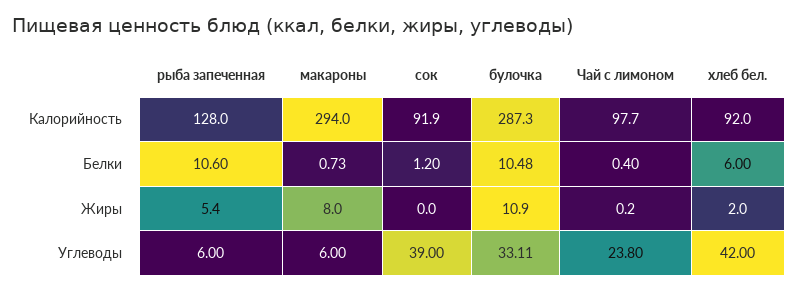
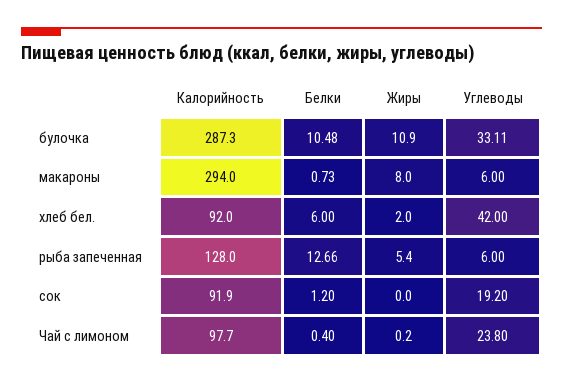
рыба запеченная, Белки: 10.6 -> 12.66
сок, Углеводы: 39 -> 19.2

